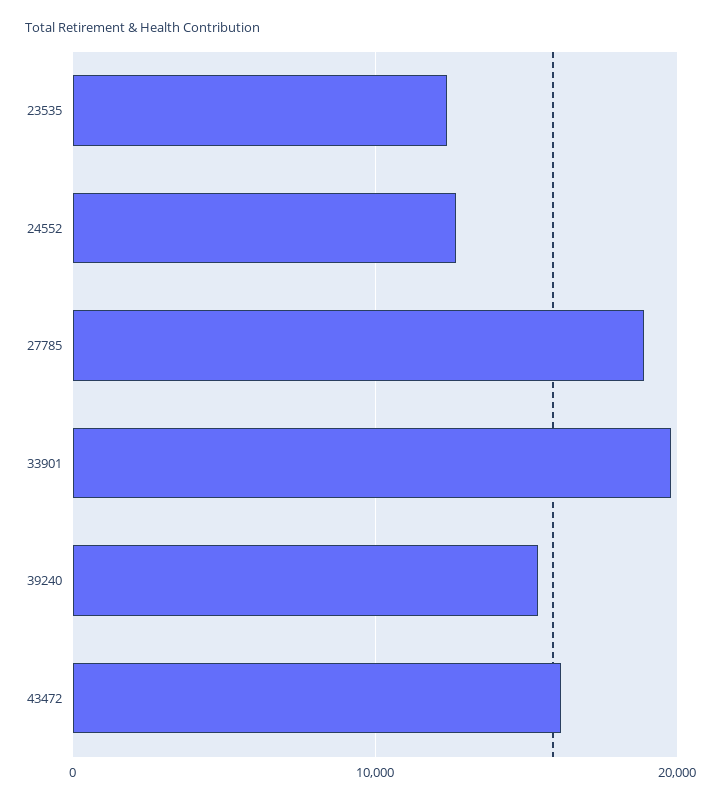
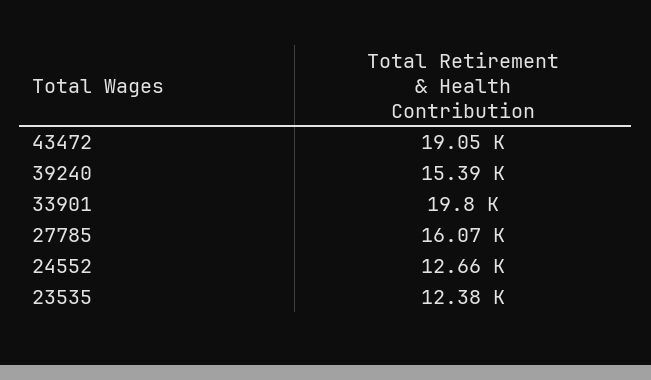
27785: 19000 -> 16070
43472: 16000 -> 19050

